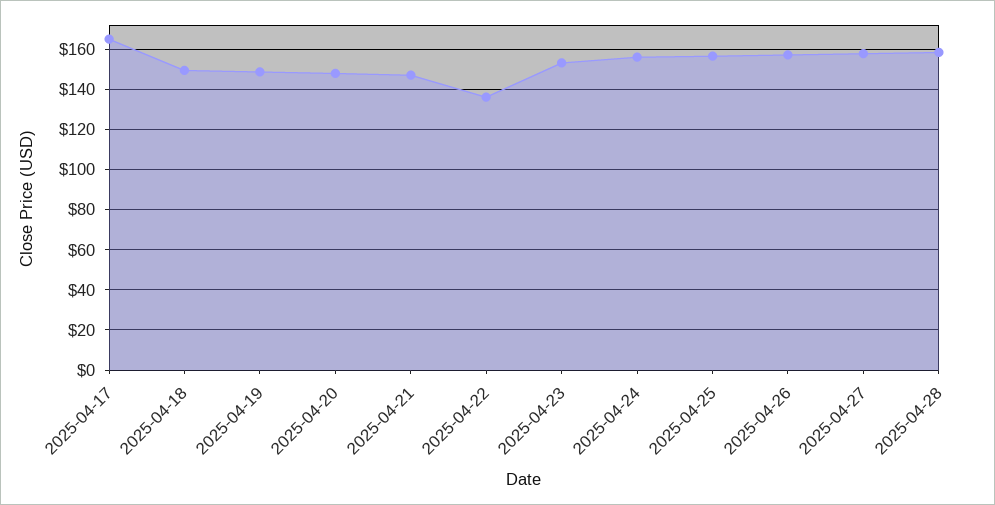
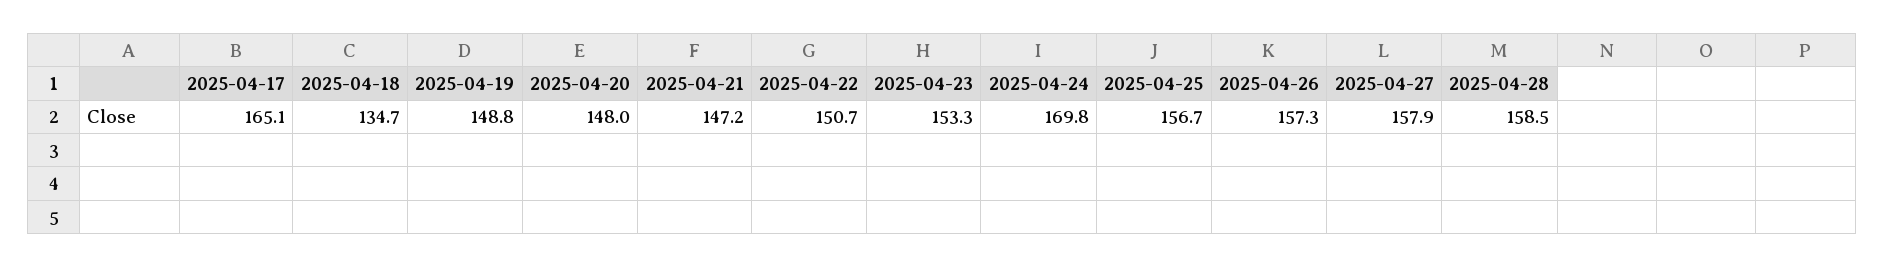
2025-04-18: 150 -> 134.7
2025-04-22: 135 -> 150.7
2025-04-24: 155 -> 169.8

